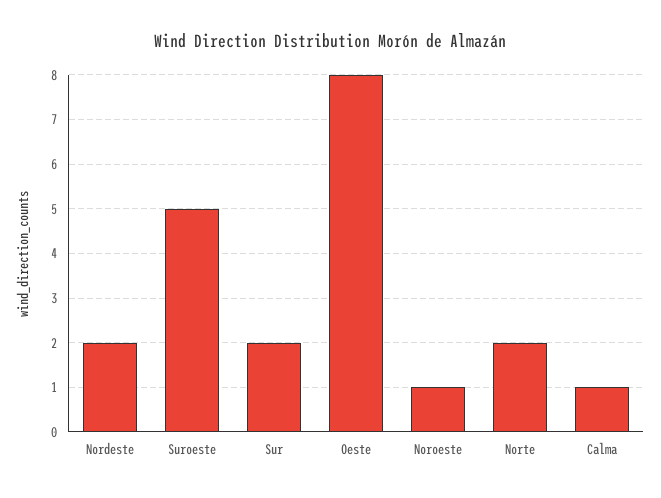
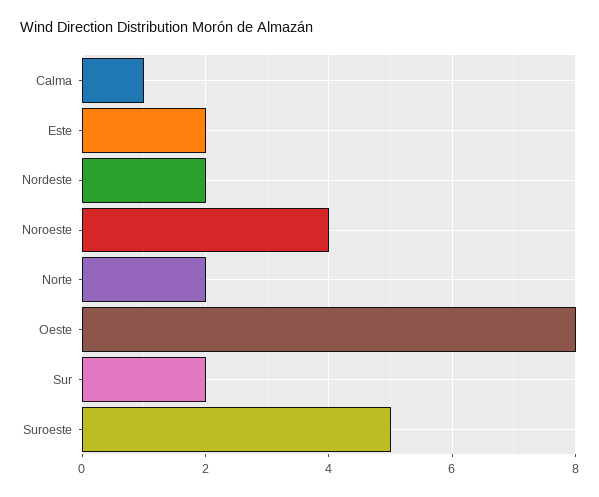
Noroeste: 1 -> 4
Este: none -> 2

